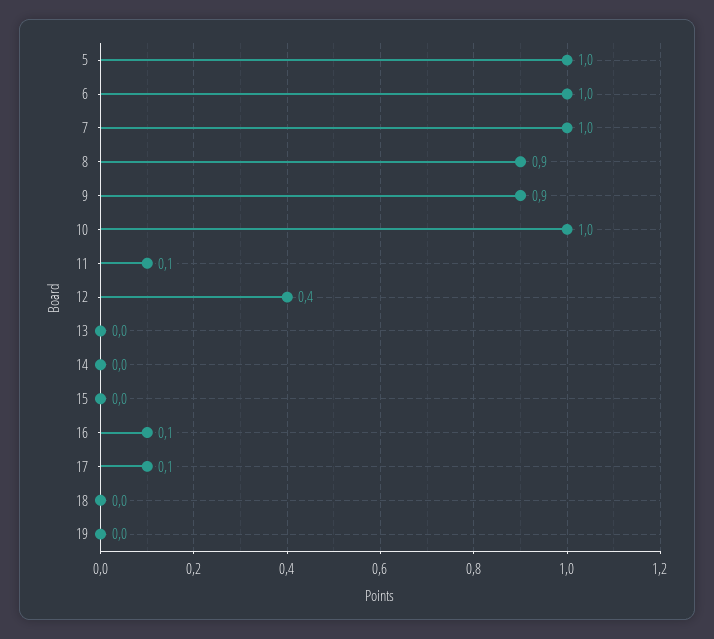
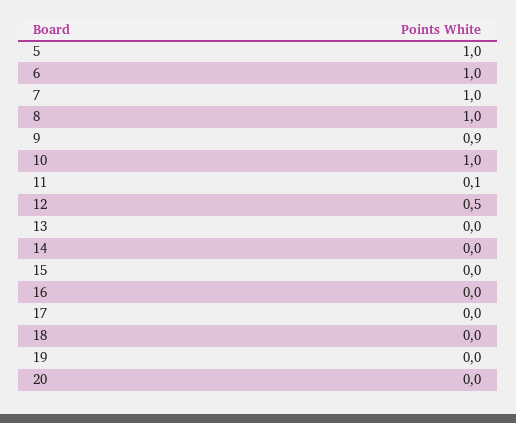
8: 0.9 -> 1
12: 0.4 -> 0.5
16: 0.1 -> 0
17: 0.1 -> 0
20: none -> 0

